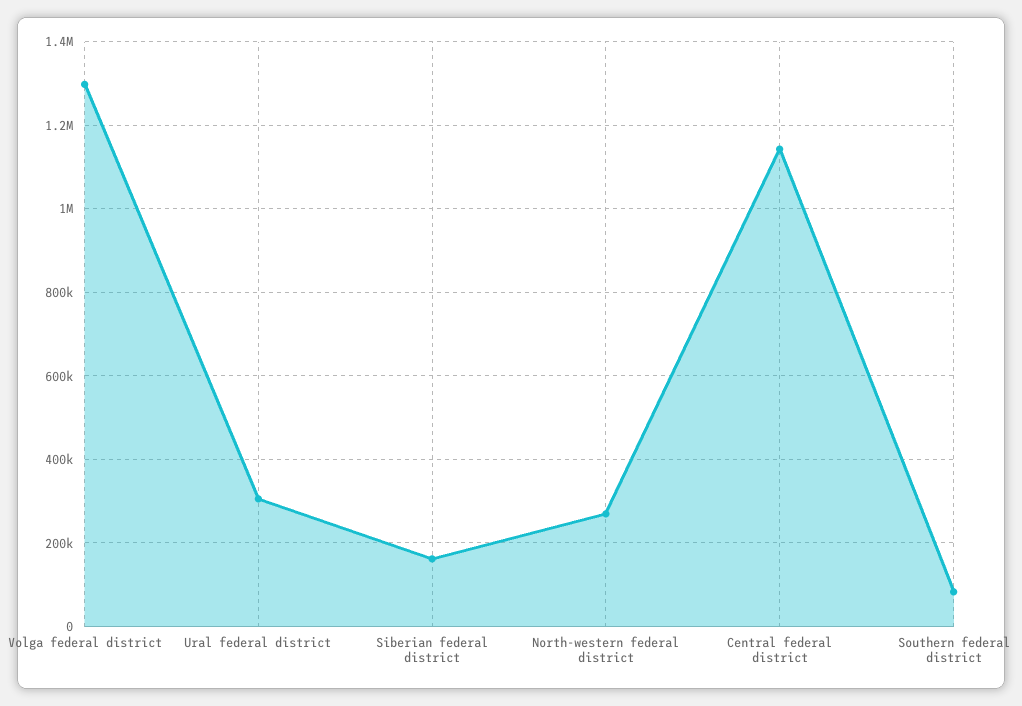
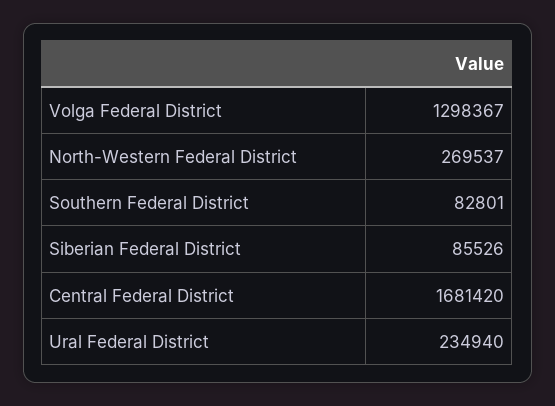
Ural federal district: 300000 -> 234940
Siberian federal district: 160000 -> 85526
Central federal district: 1140000 -> 1681420

